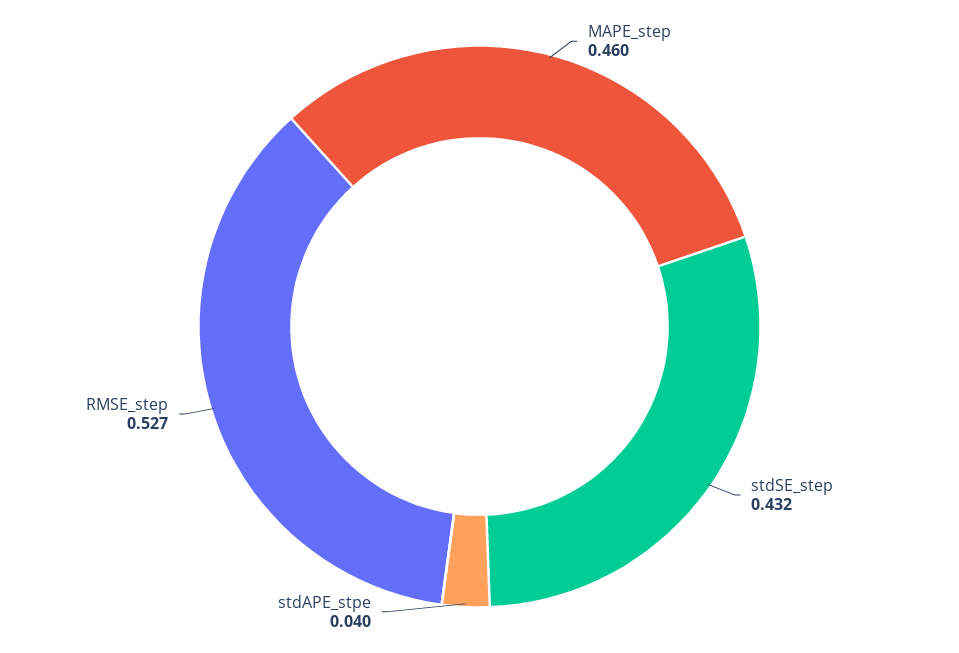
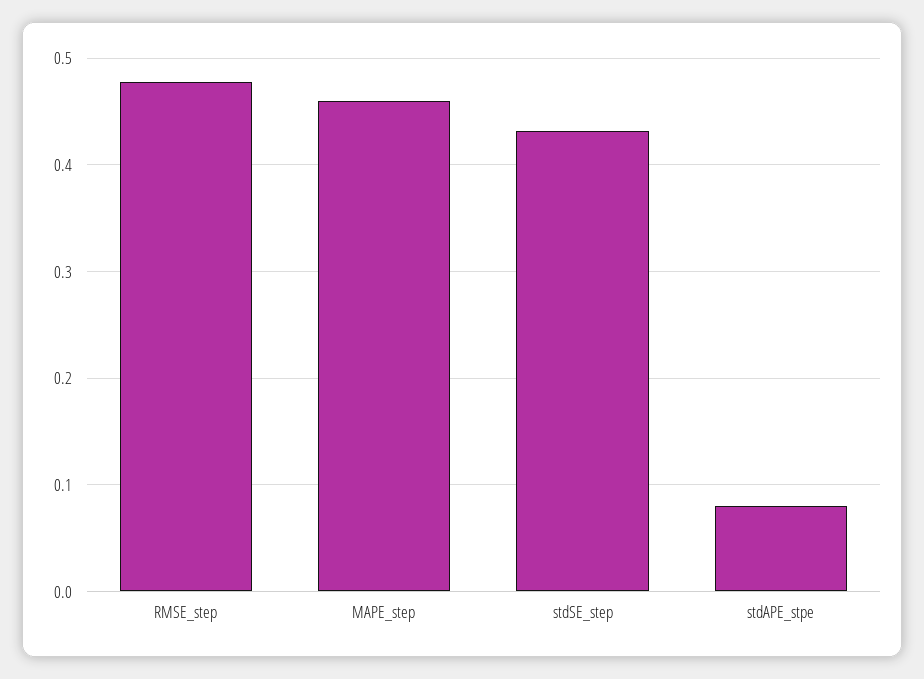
stdAPE_stpe: 0.04 -> 0.08
RMSE_step: 0.527 -> 0.48

